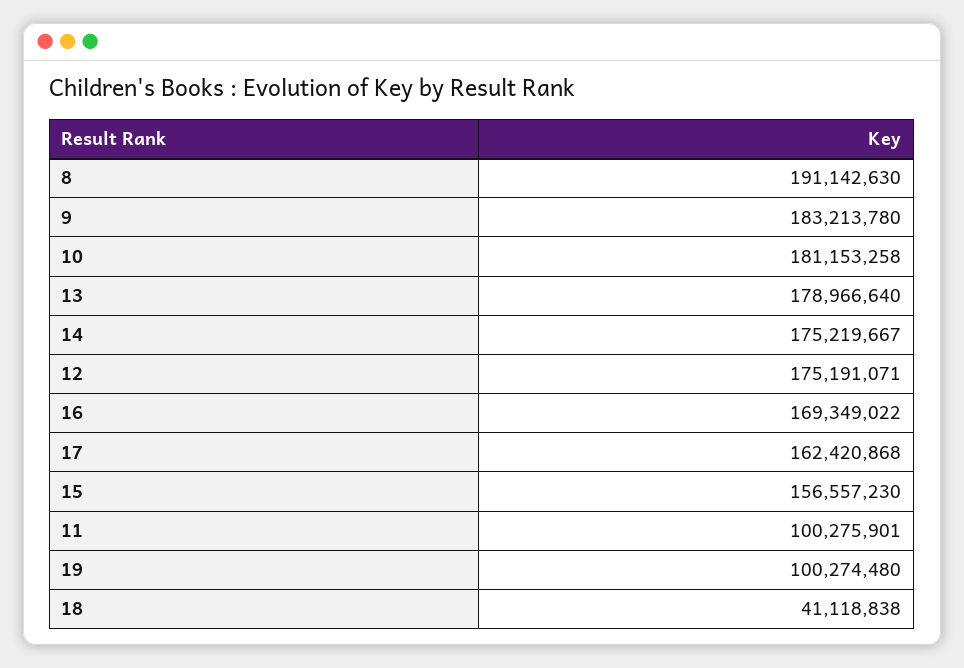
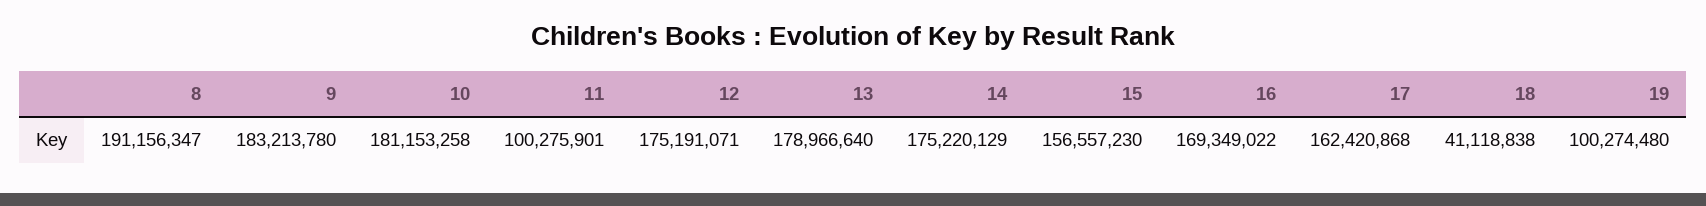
8: 191142630 -> 191156347
14: 175219667 -> 175220129

